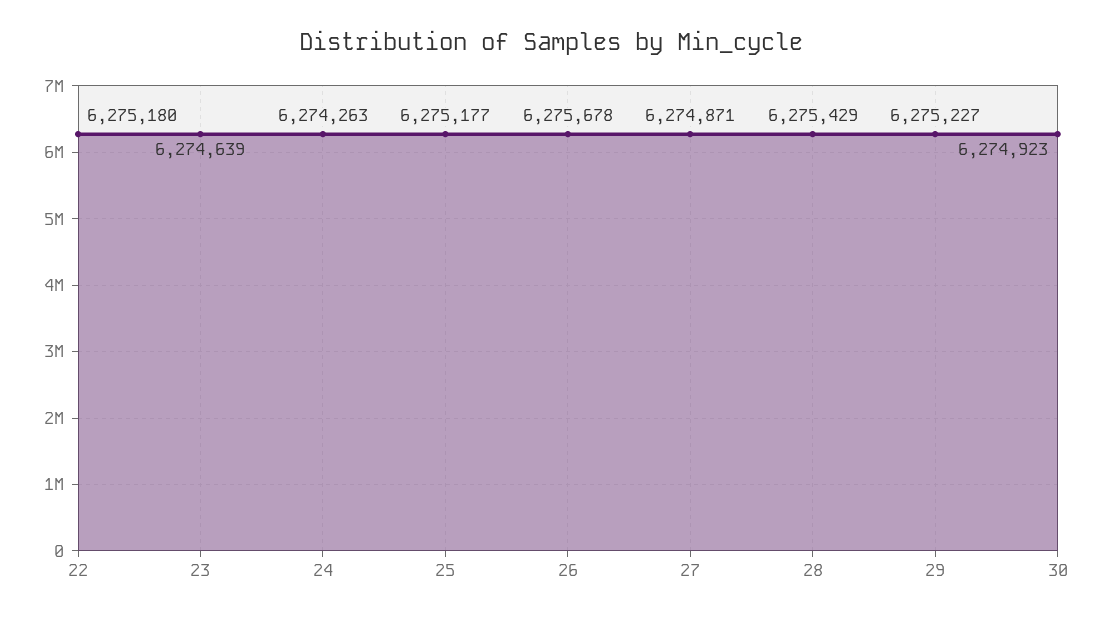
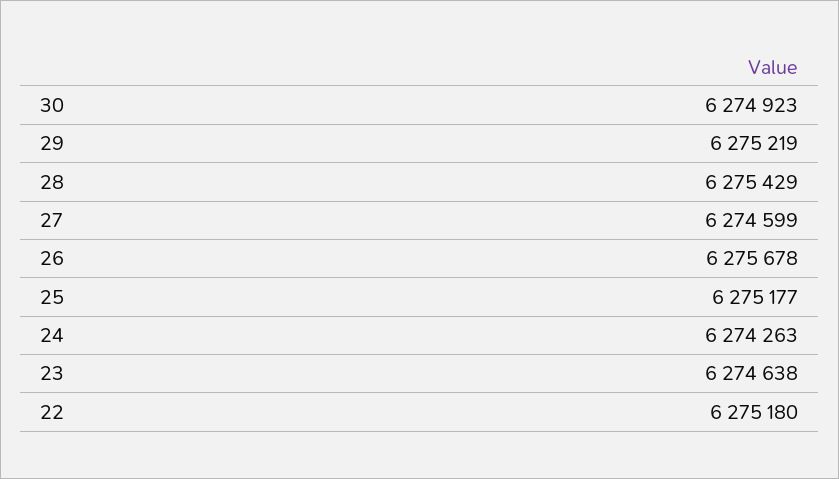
23: 6274639 -> 6274638
27: 6274871 -> 6274599
29: 6275227 -> 6275219

